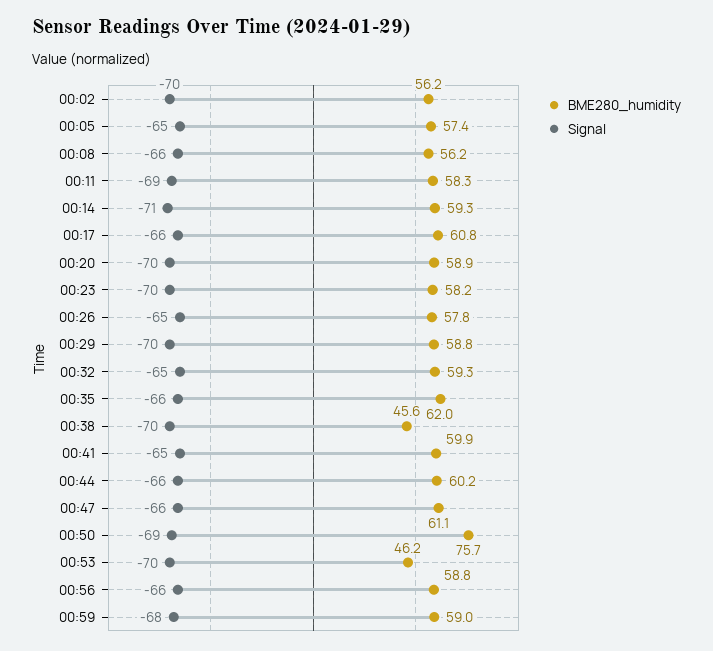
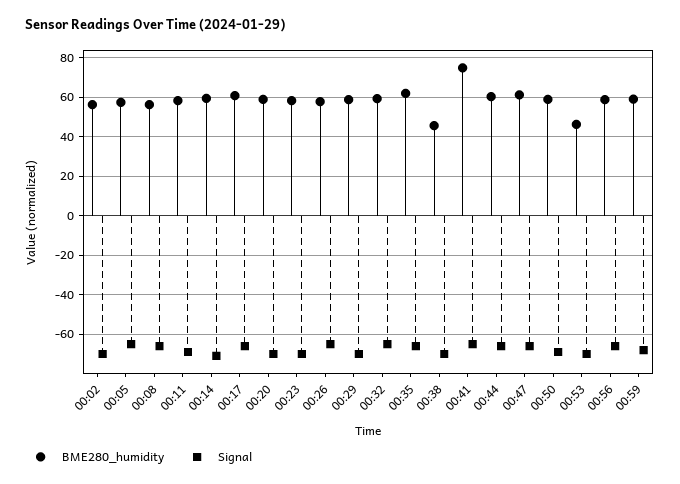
BME280_humidity, 00:41: 59.9 -> 75
BME280_humidity, 00:50: 75.7 -> 60

